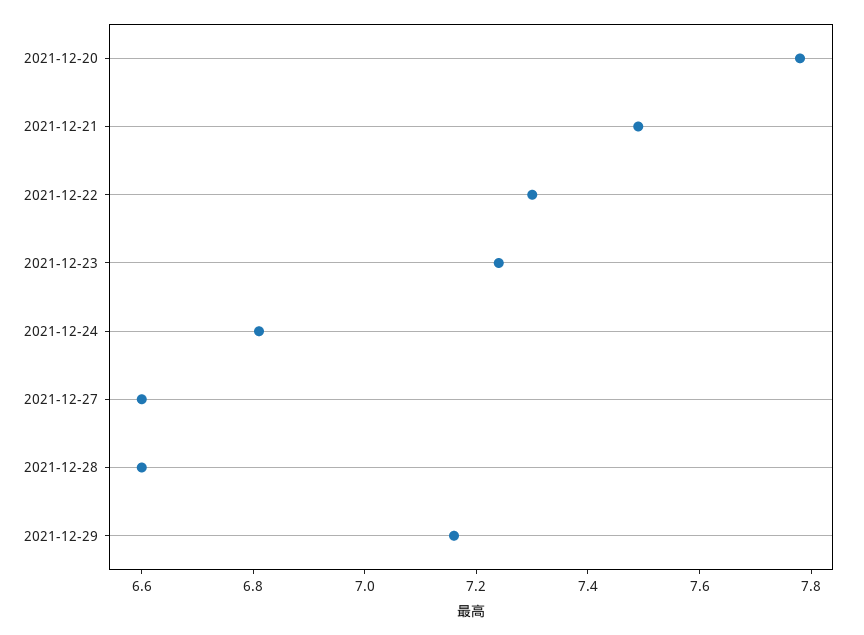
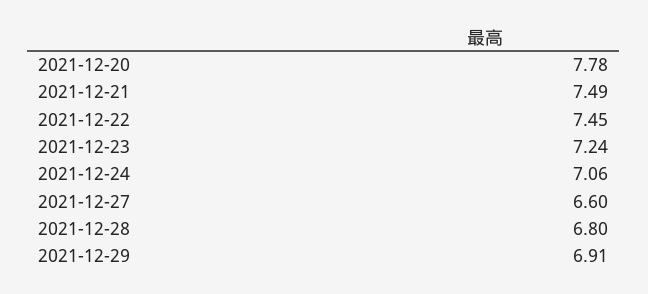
2021-12-22: 7.3 -> 7.45
2021-12-24: 6.8 -> 7.06
2021-12-28: 6.6 -> 6.8
2021-12-29: 7.15 -> 6.91

